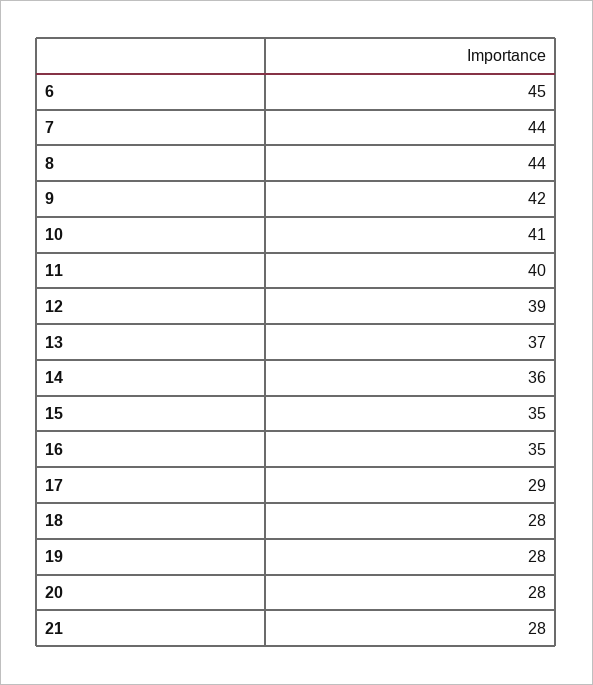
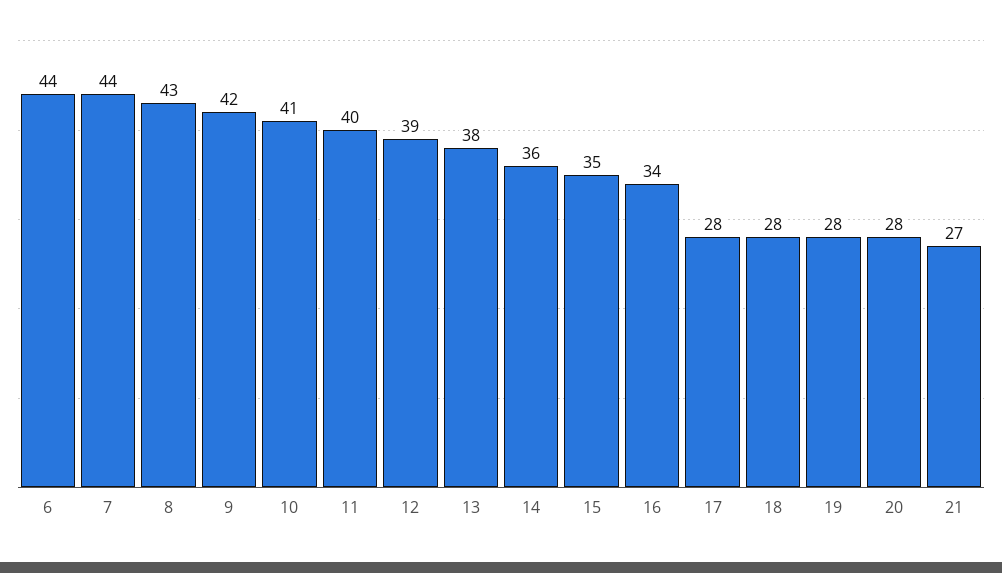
6: 45 -> 44
8: 44 -> 43
13: 37 -> 38
16: 35 -> 34
17: 29 -> 28
21: 28 -> 27

